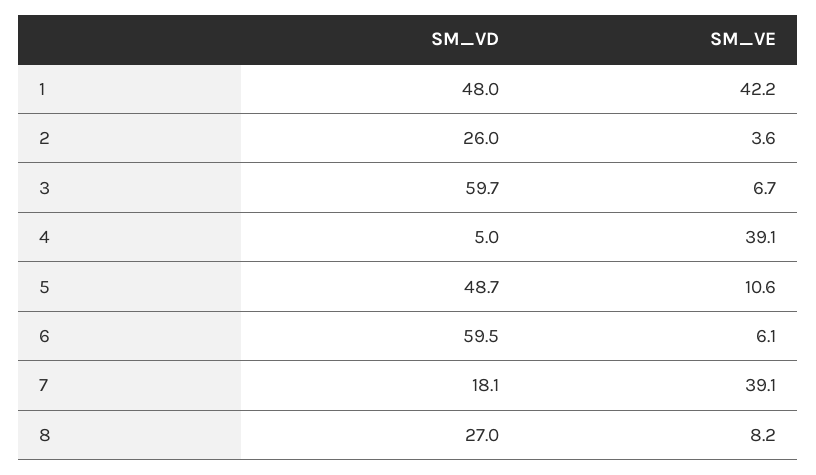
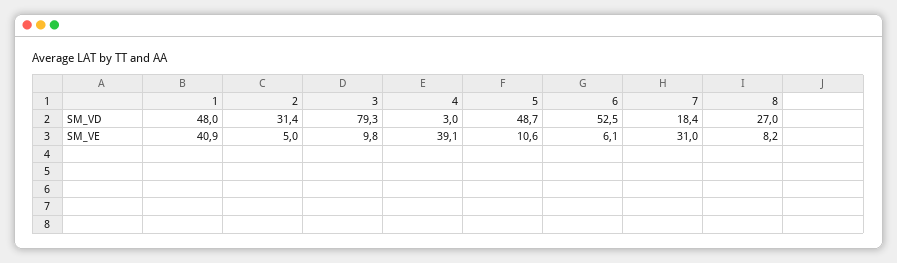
SM_VE, 1: 42.2 -> 40.9
SM_VD, 2: 26 -> 31.4
SM_VE, 2: 3.6 -> 5
SM_VD, 3: 59.7 -> 79.3
SM_VE, 3: 6.7 -> 9.8
SM_VD, 4: 5 -> 3
SM_VD, 6: 59.5 -> 52.5
SM_VD, 7: 18.1 -> 18.4
SM_VE, 7: 39.1 -> 31

